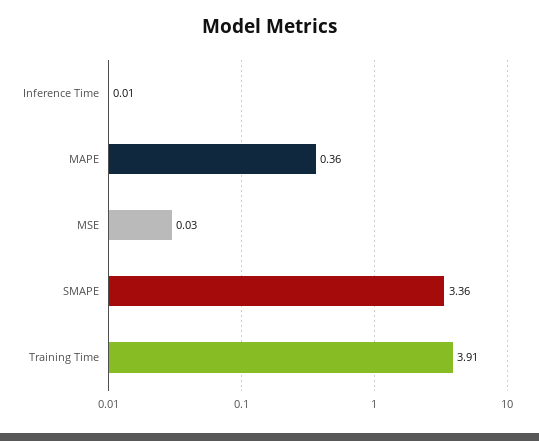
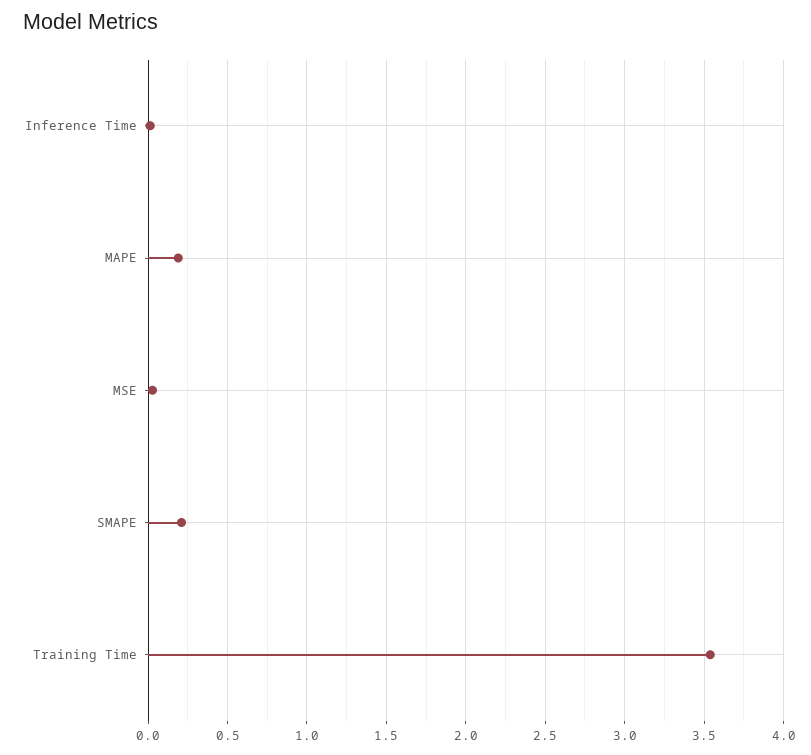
MAPE: 0.36 -> 0.2
SMAPE: 3.36 -> 0.2
Training Time: 3.91 -> 3.55

